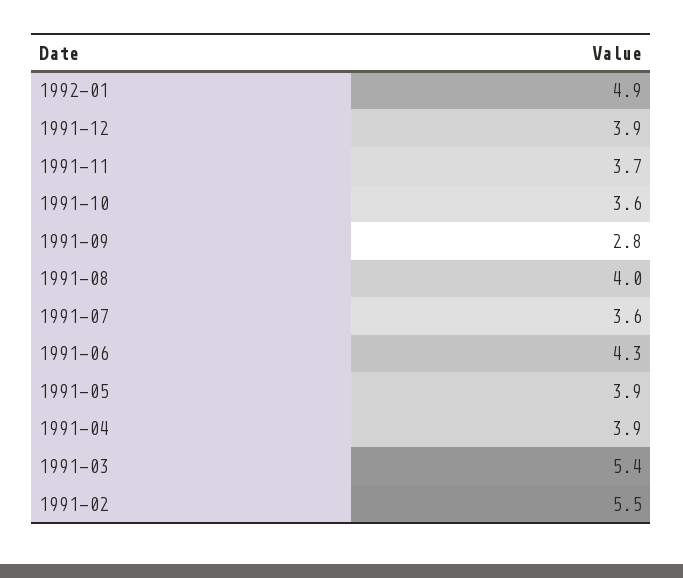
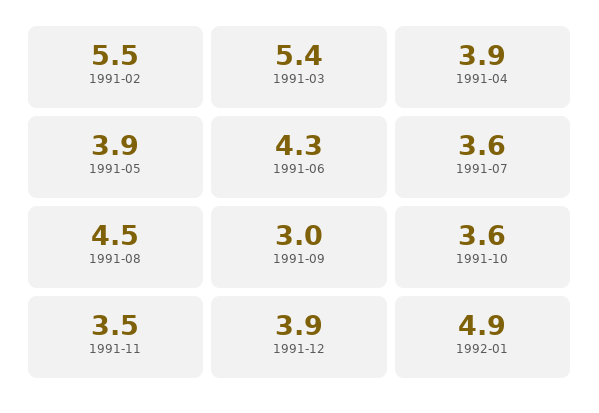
1991-11: 3.7 -> 3.5
1991-09: 2.8 -> 3
1991-08: 4 -> 4.5

